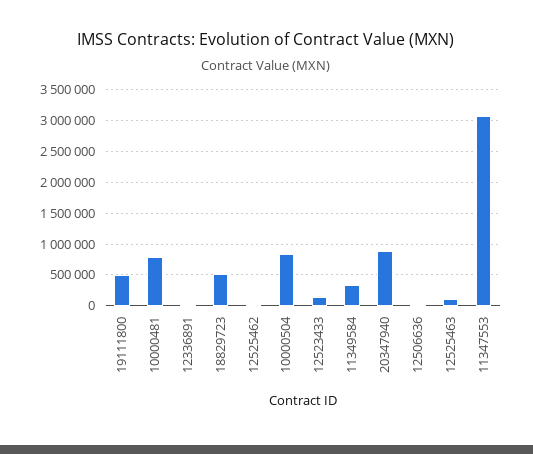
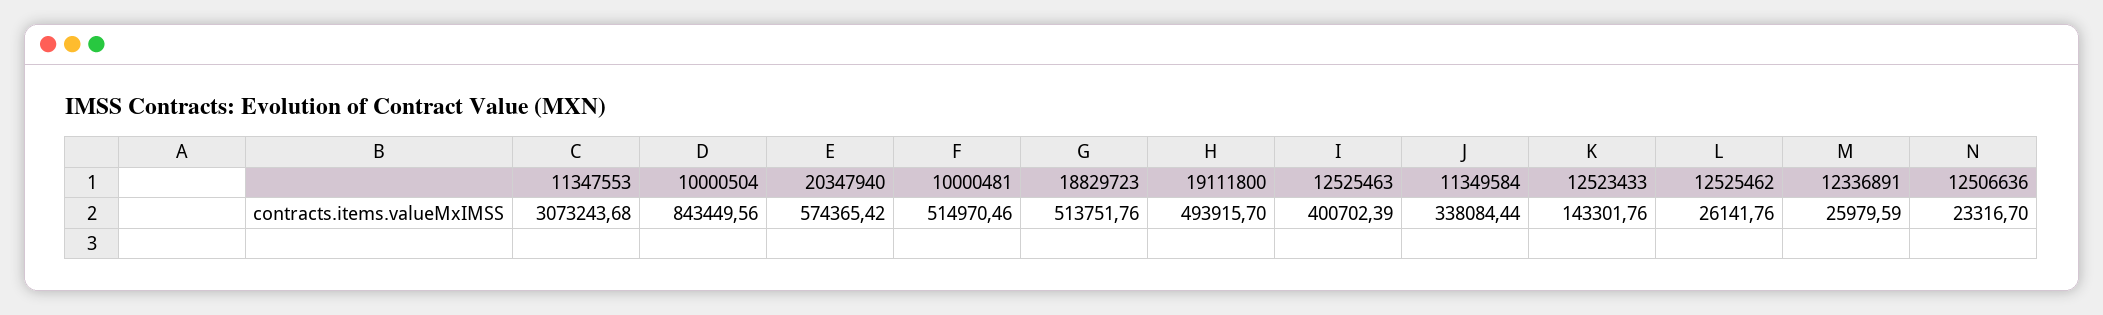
10000481: 800000 -> 514970.46
20347940: 900000 -> 574365.42
12525463: 100000 -> 400702.39

